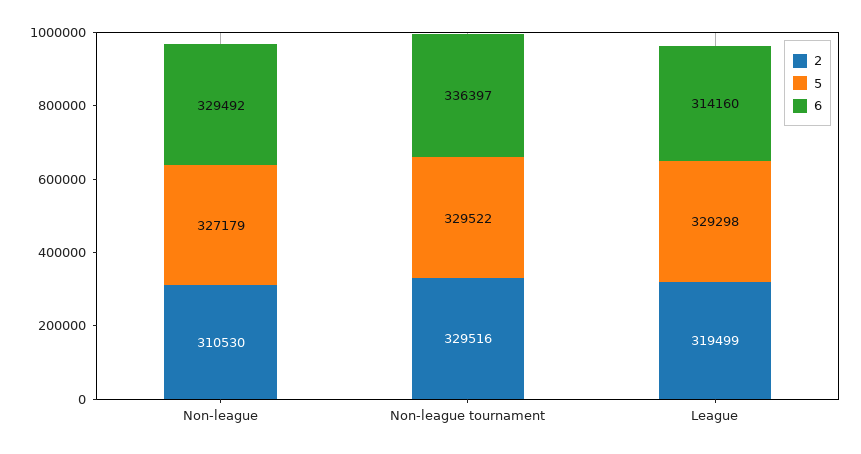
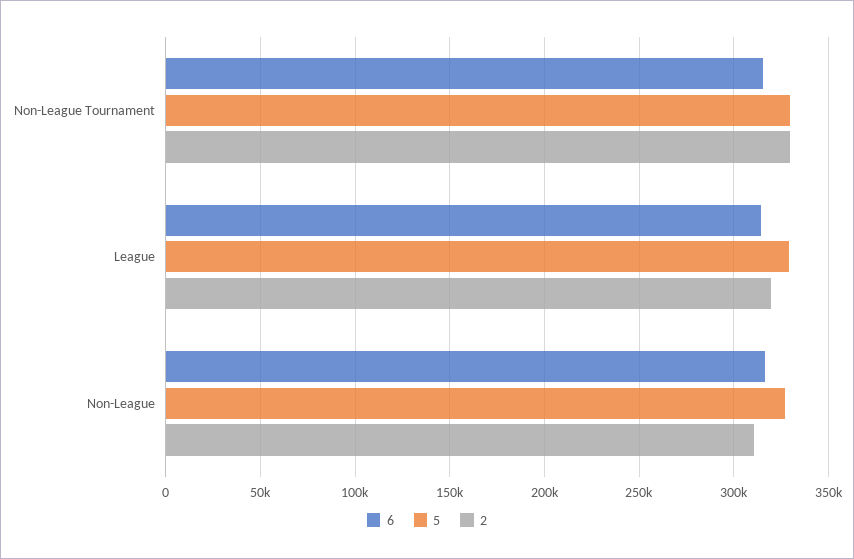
6, Non-league: 329492 -> 315000
6, Non-league tournament: 336397 -> 315000

